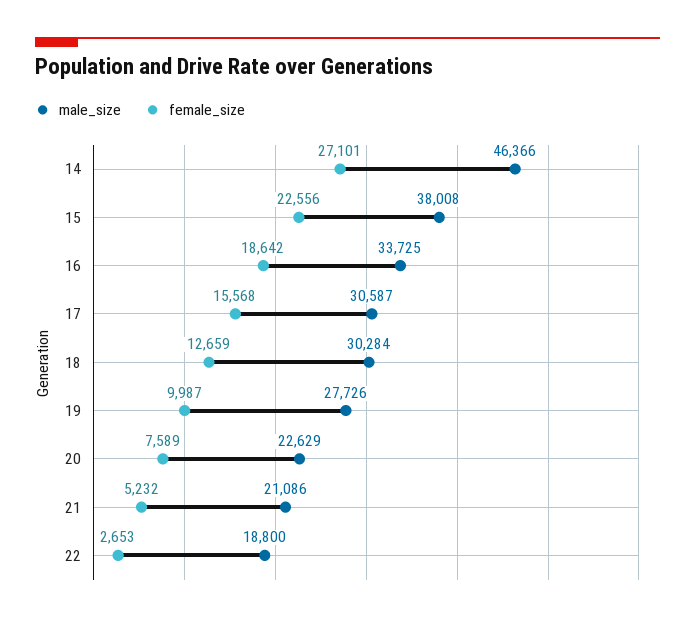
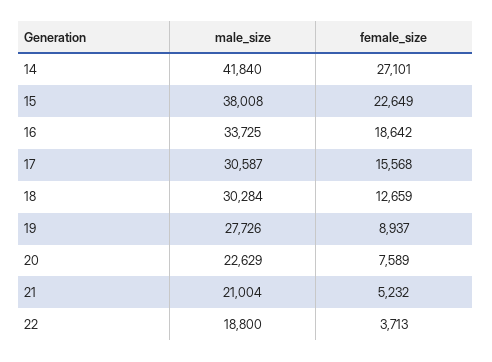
male_size, 14: 46366 -> 41840
female_size, 15: 22556 -> 22649
female_size, 19: 9987 -> 8937
male_size, 21: 21086 -> 21004
female_size, 22: 2653 -> 3713

